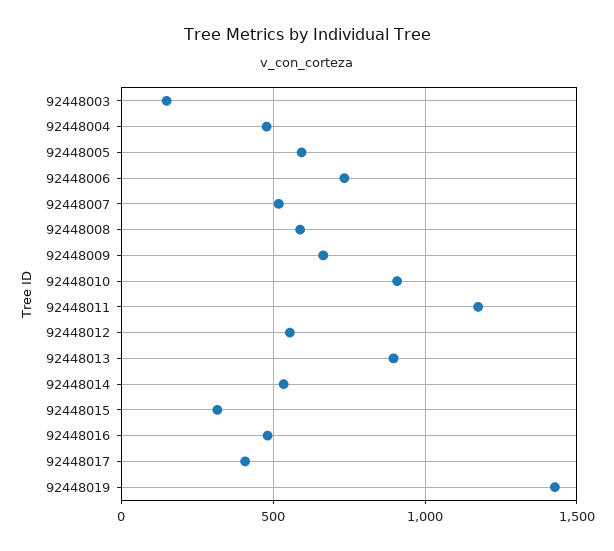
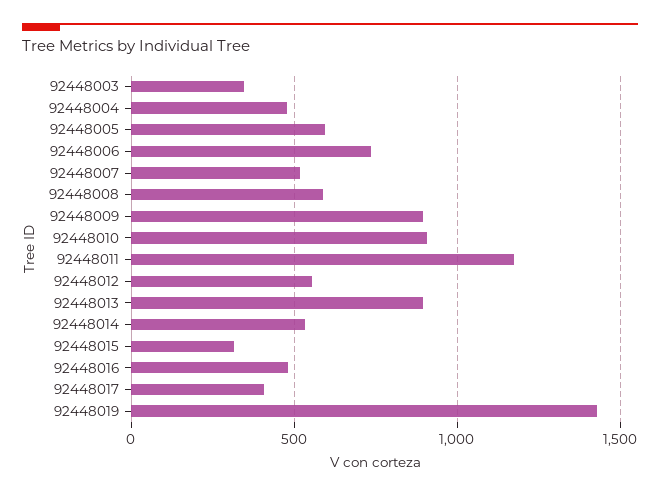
92448003: 150 -> 350
92448009: 650 -> 900

